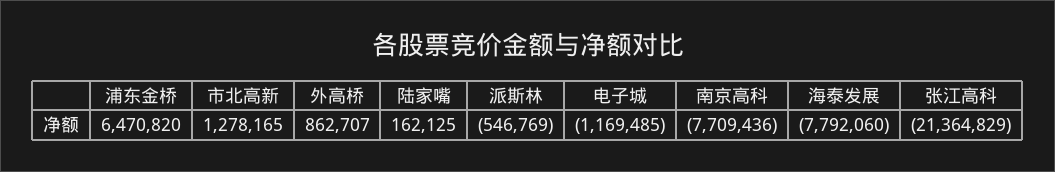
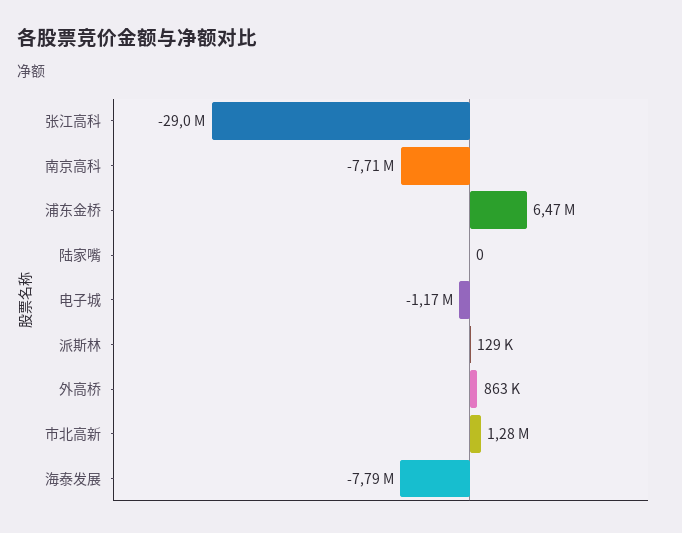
陆家嘴: 162125 -> 0
派斯林: -546769 -> 129000
张江高科: -21364829 -> -29000000

